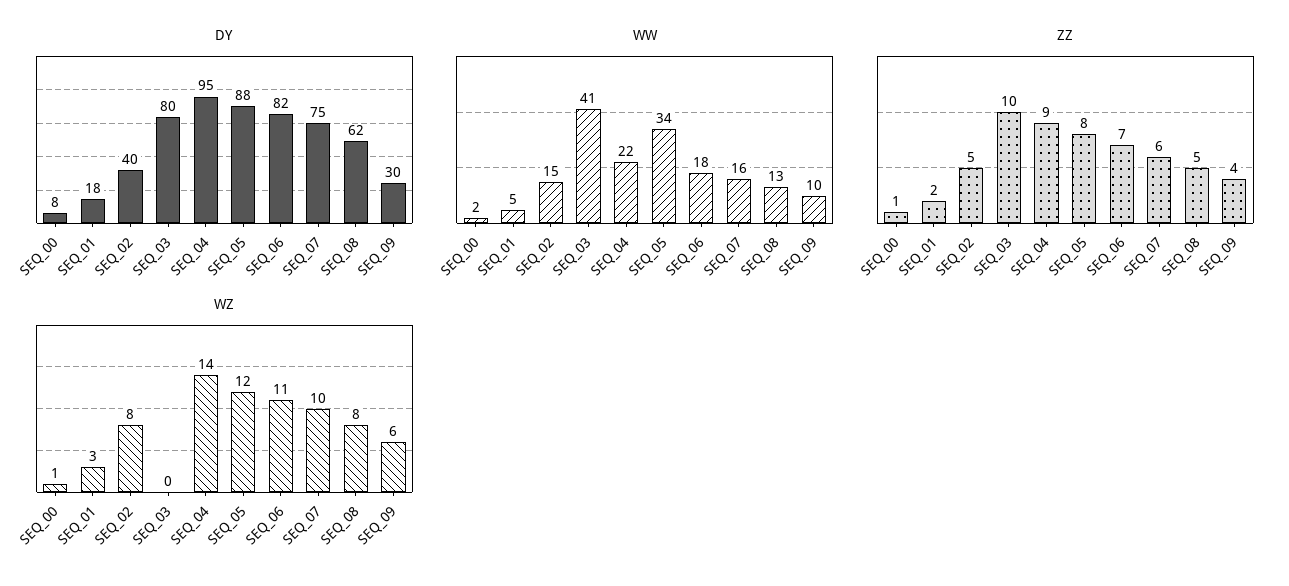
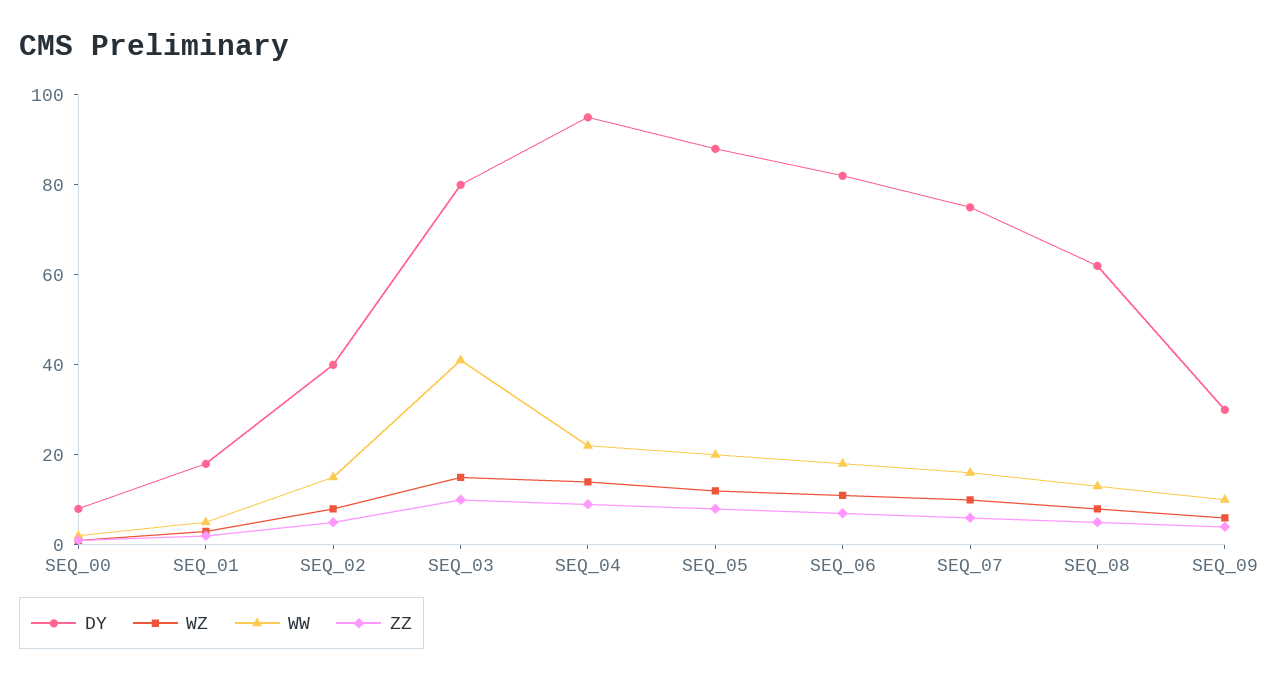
WW, SEQ_05: 34 -> 20
WZ, SEQ_03: 0 -> 15

